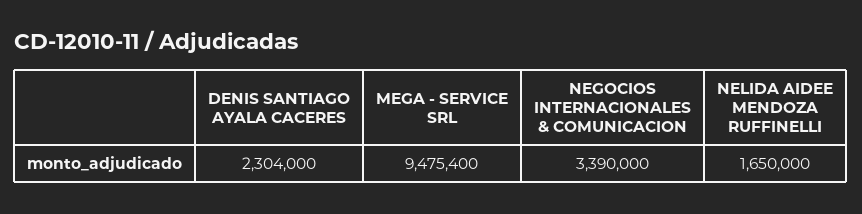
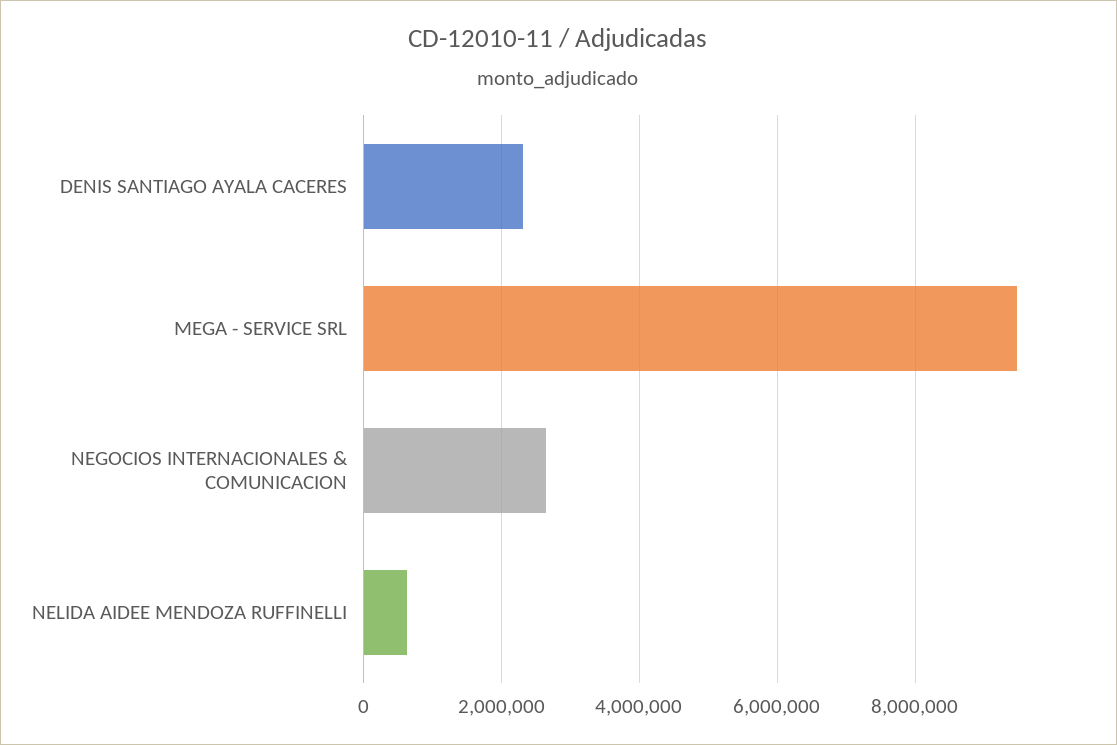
NEGOCIOS INTERNACIONALES & COMUNICACION: 3390000 -> 2600000
NELIDA AIDEE MENDOZA RUFFINELLI: 1650000 -> 600000

